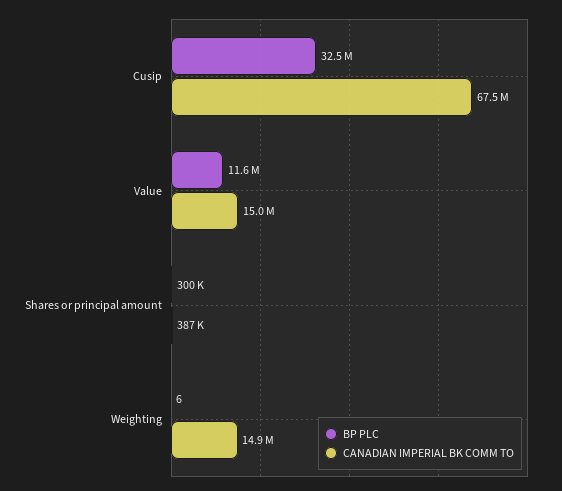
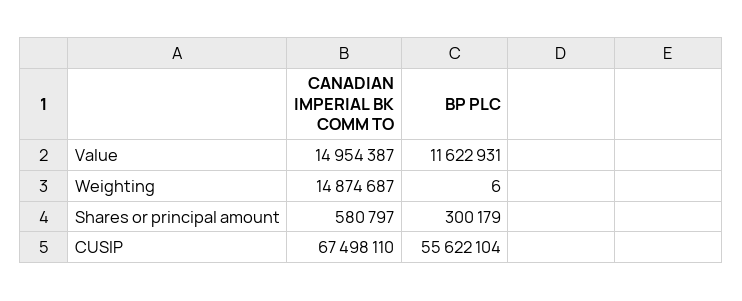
BP PLC, Cusip: 32500000 -> 55622104
CANADIAN IMPERIAL BK COMM TO, Shares or principal amount: 387000 -> 580797

